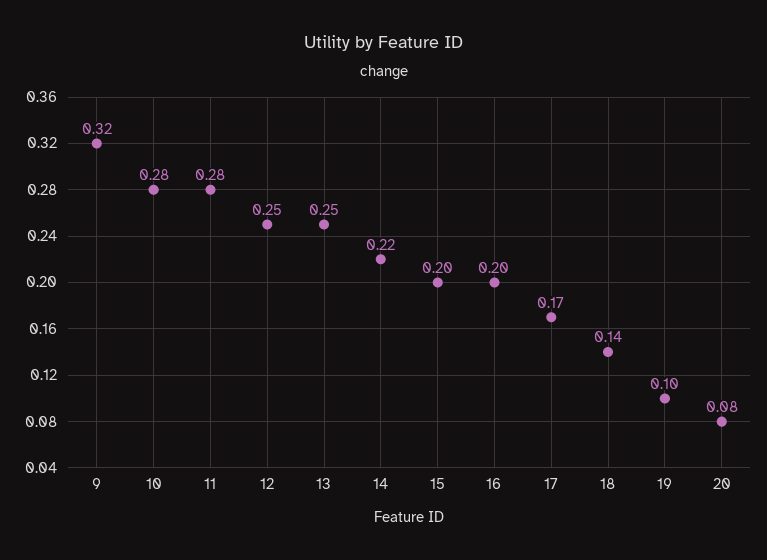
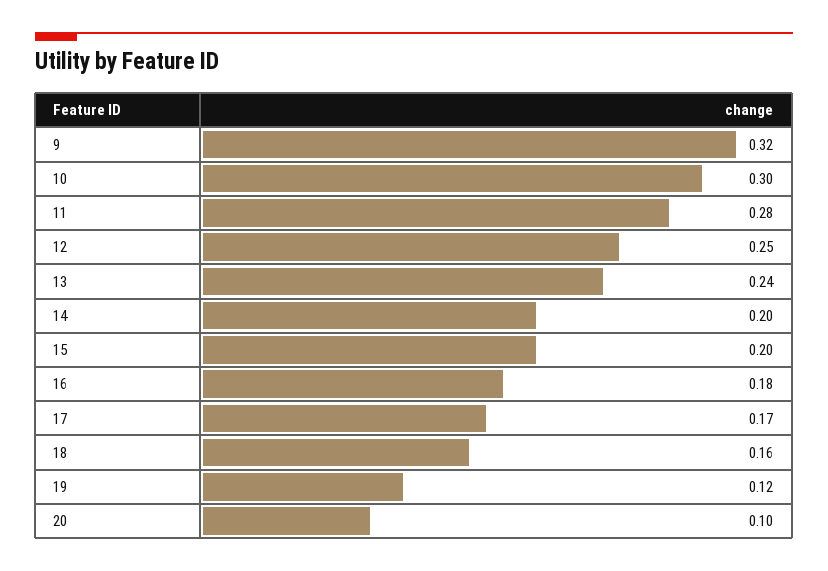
10: 0.28 -> 0.3
13: 0.25 -> 0.24
14: 0.22 -> 0.2
16: 0.2 -> 0.18
18: 0.14 -> 0.16
19: 0.1 -> 0.12
20: 0.08 -> 0.1

